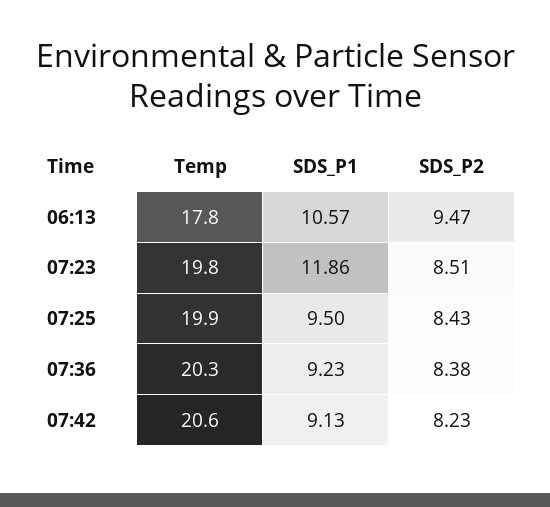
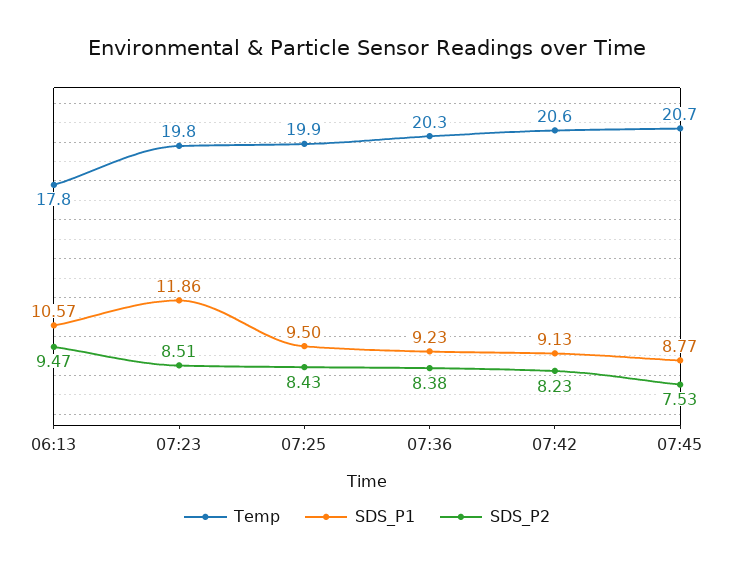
Temp, 07:45: none -> 20.7
SDS_P1, 07:45: none -> 8.77
SDS_P2, 07:45: none -> 7.53

